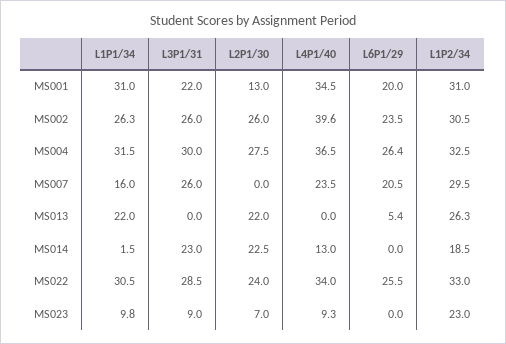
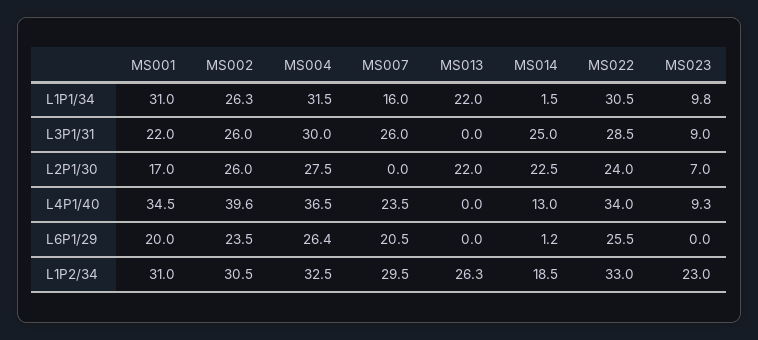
L2P1/30, MS001: 13 -> 17
L6P1/29, MS013: 5.4 -> 0
L3P1/31, MS014: 23 -> 25
L6P1/29, MS014: 0 -> 1.2

